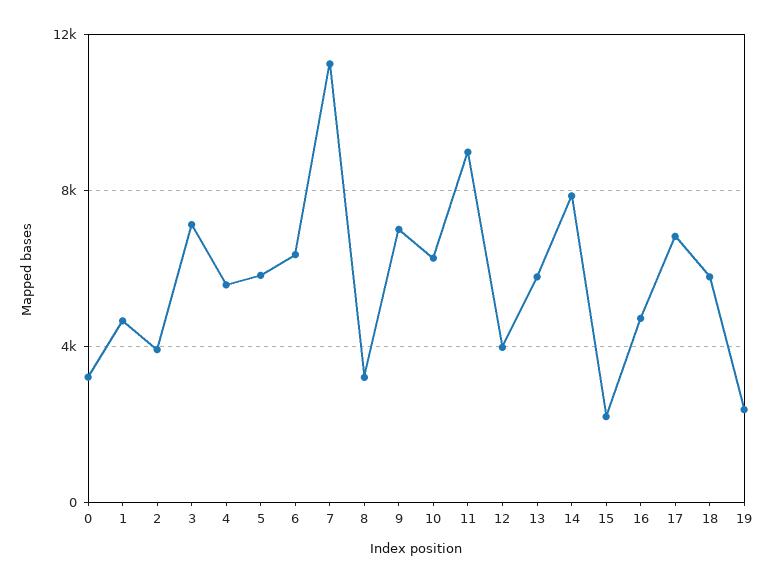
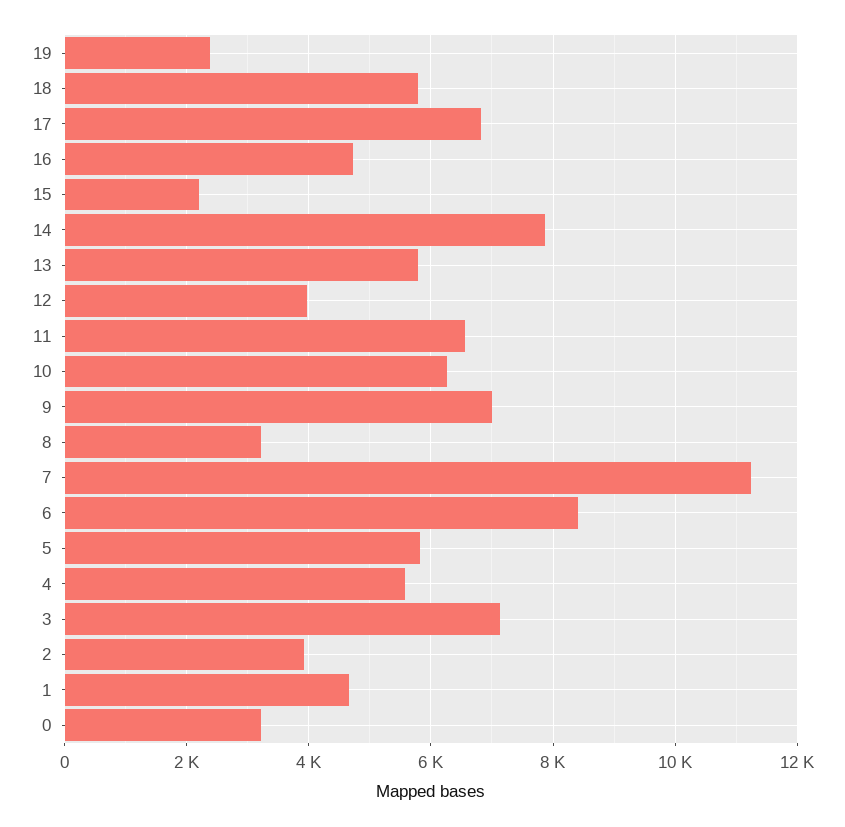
6: 6500 -> 8400
11: 9000 -> 6600

